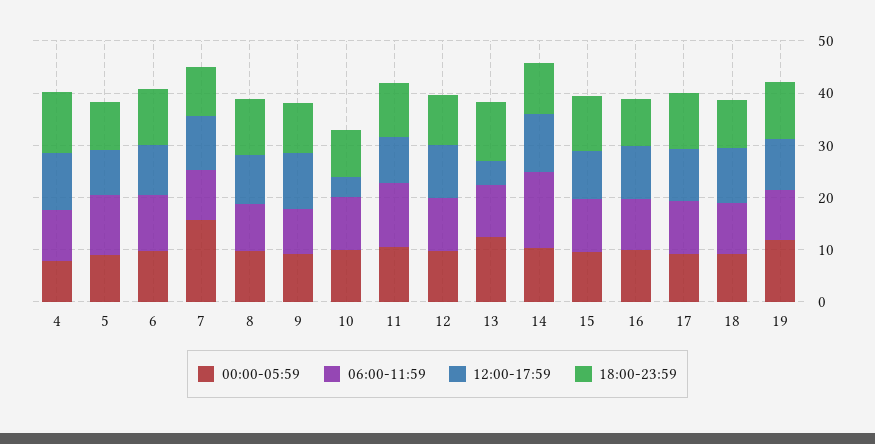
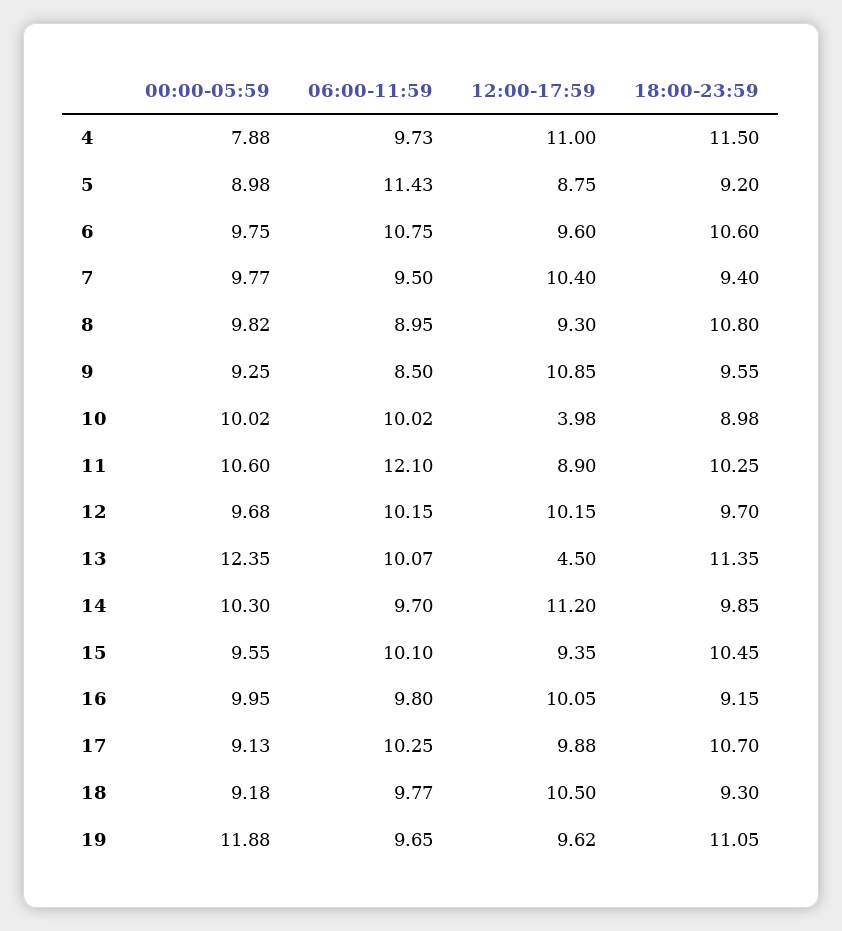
00:00-05:59, 7: 16 -> 9.77
06:00-11:59, 14: 14 -> 9.7

